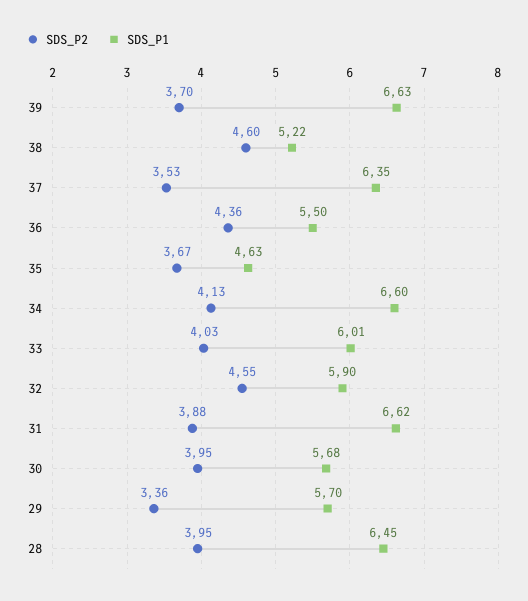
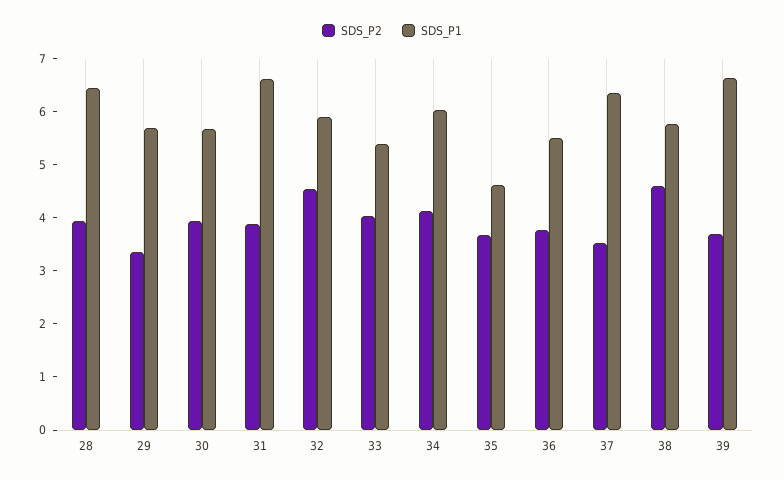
SDS_P1, 38: 5.22 -> 5.8
SDS_P2, 36: 4.36 -> 3.8
SDS_P1, 34: 6.6 -> 6
SDS_P1, 33: 6.01 -> 5.4

